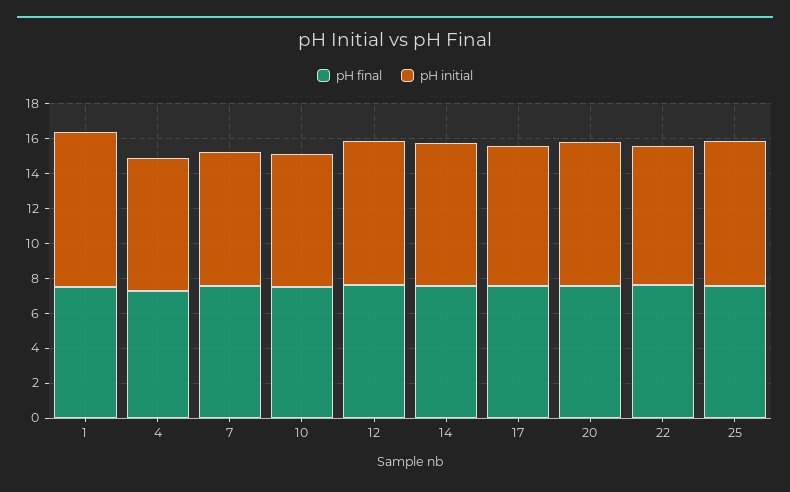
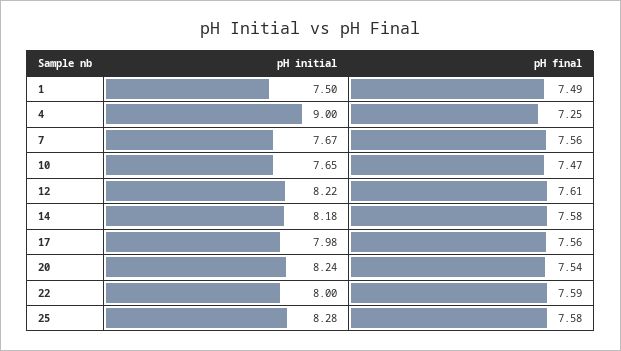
pH initial, 1: 9 -> 7.5
pH initial, 4: 7.5 -> 9

